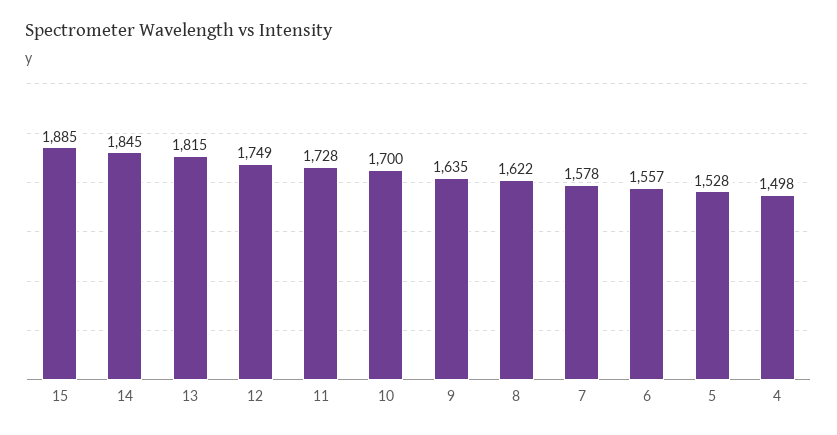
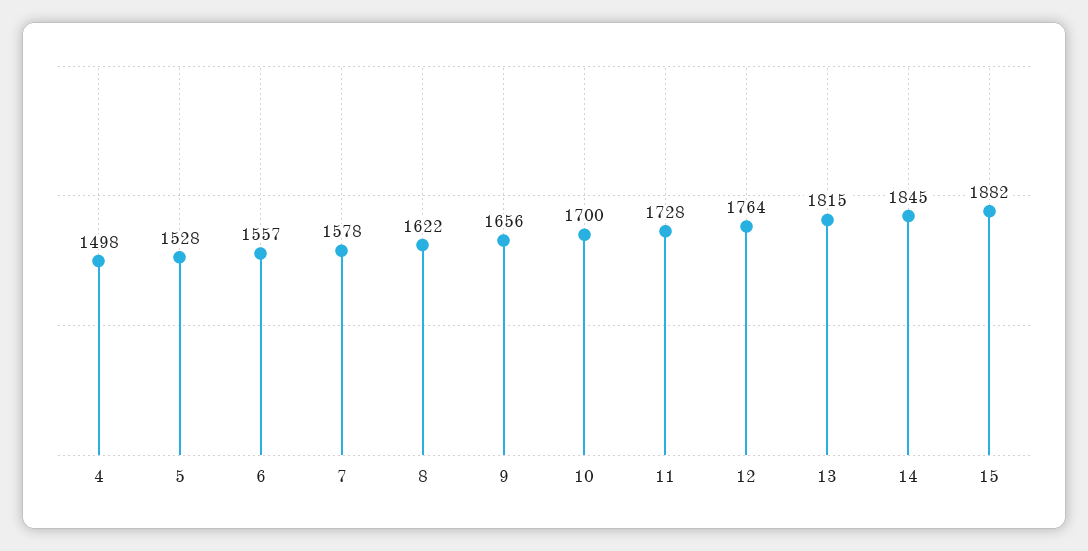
15: 1885 -> 1882
12: 1749 -> 1764
9: 1635 -> 1656

